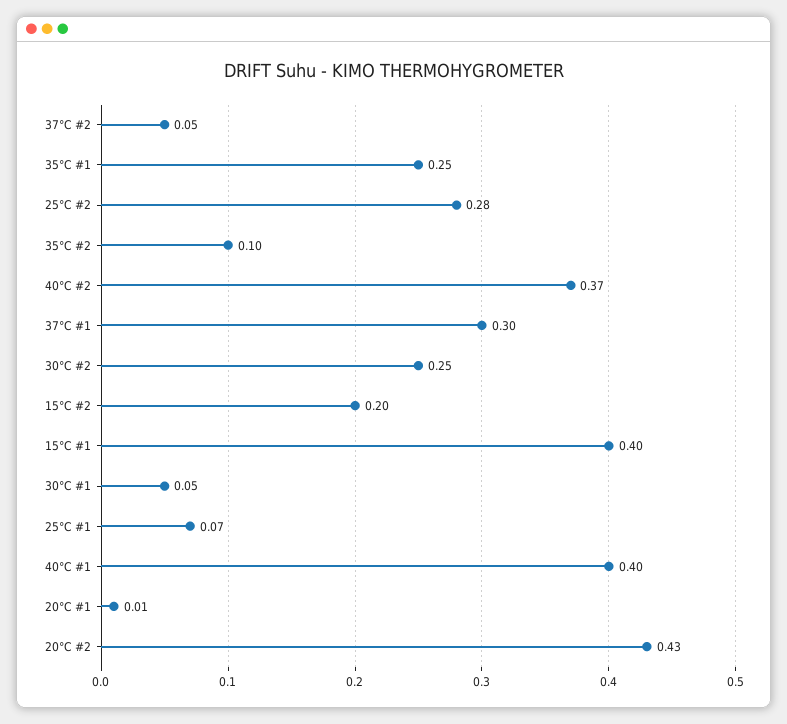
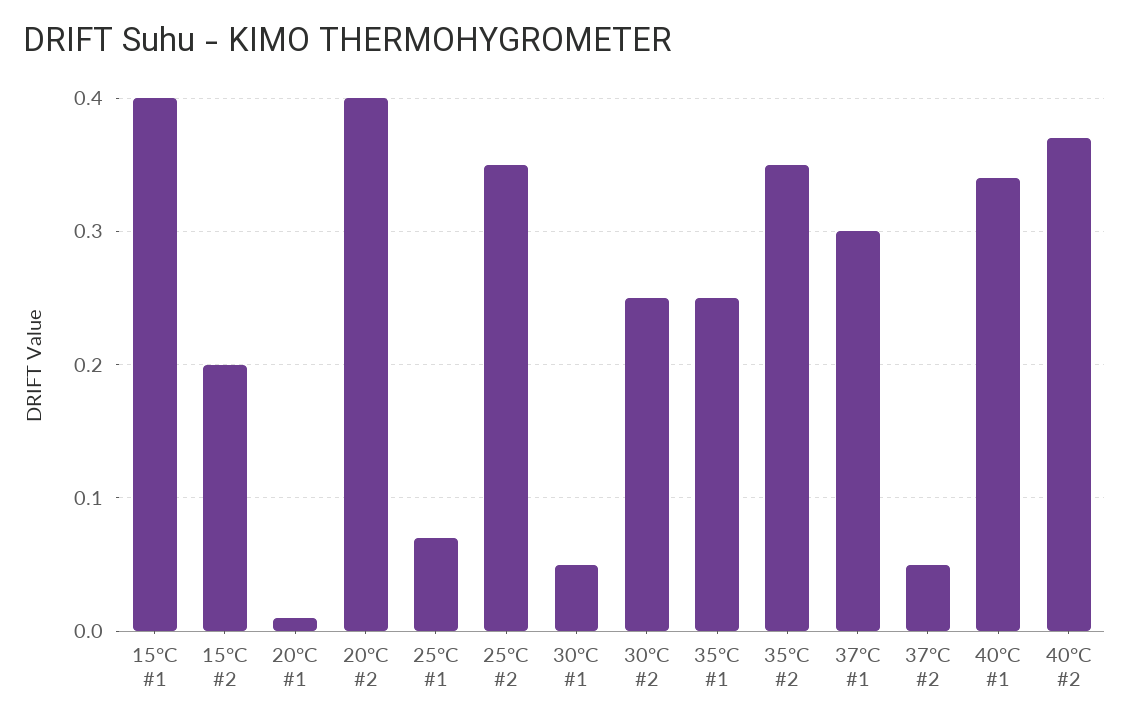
25°C #2: 0.28 -> 0.35
35°C #2: 0.1 -> 0.35
40°C #1: 0.4 -> 0.34
20°C #2: 0.43 -> 0.4

